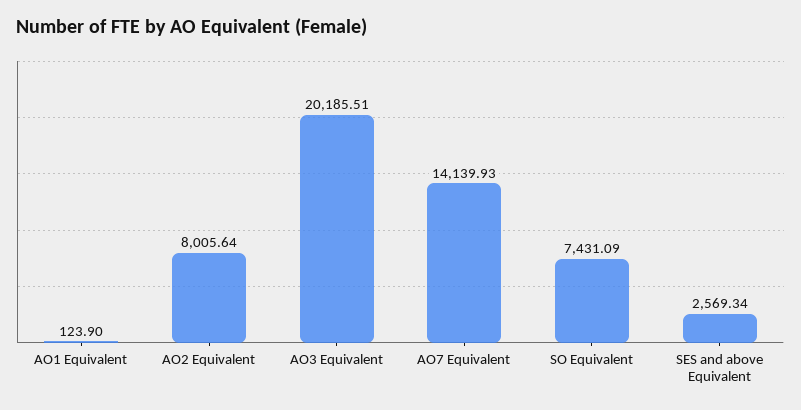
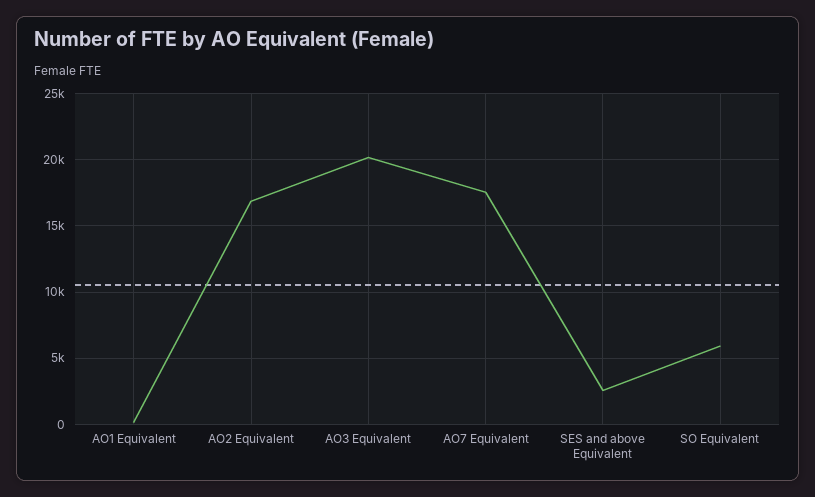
AO2 Equivalent: 8005.64 -> 17000
AO7 Equivalent: 14139.93 -> 17500
SO Equivalent: 7431.09 -> 6000

